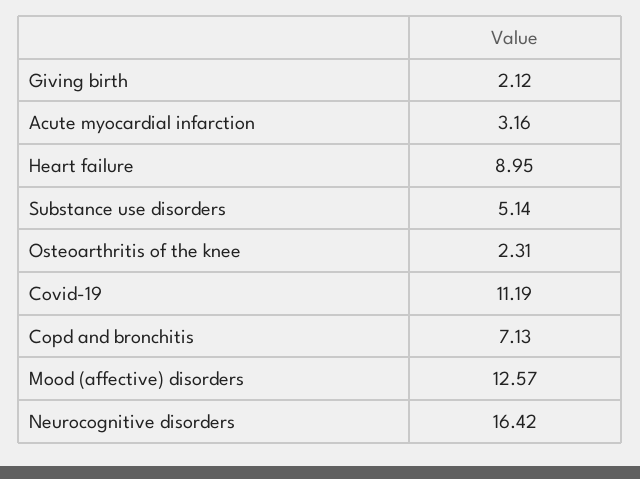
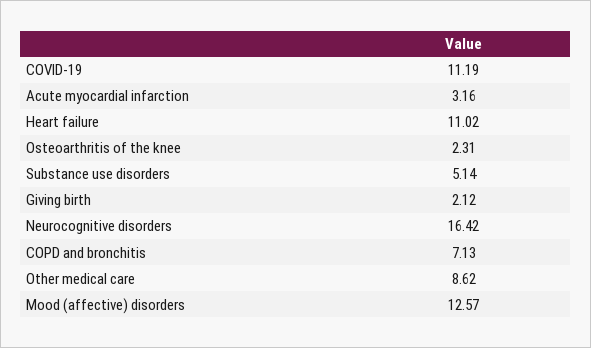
Heart failure: 8.95 -> 11.02
Other medical care: none -> 8.62

